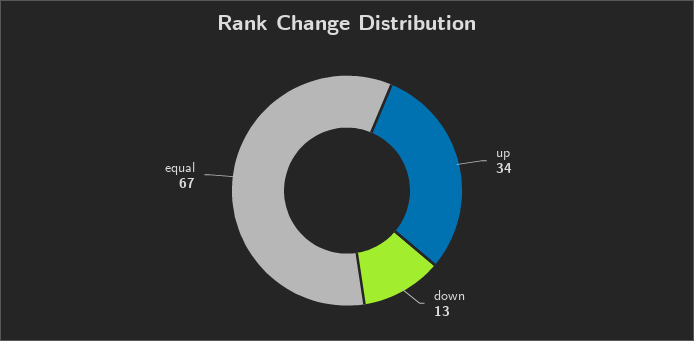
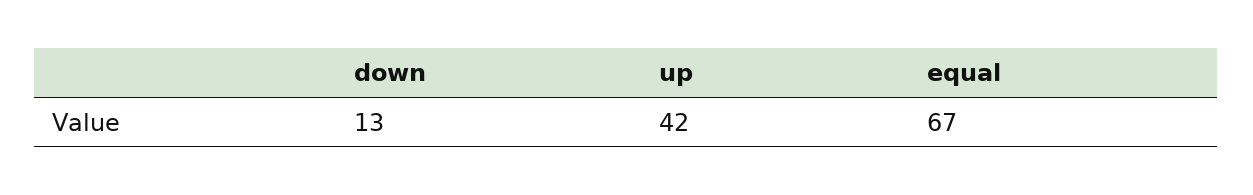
up: 34 -> 42

